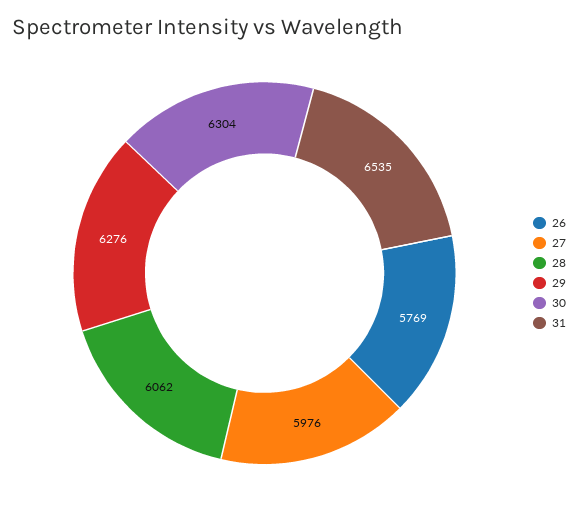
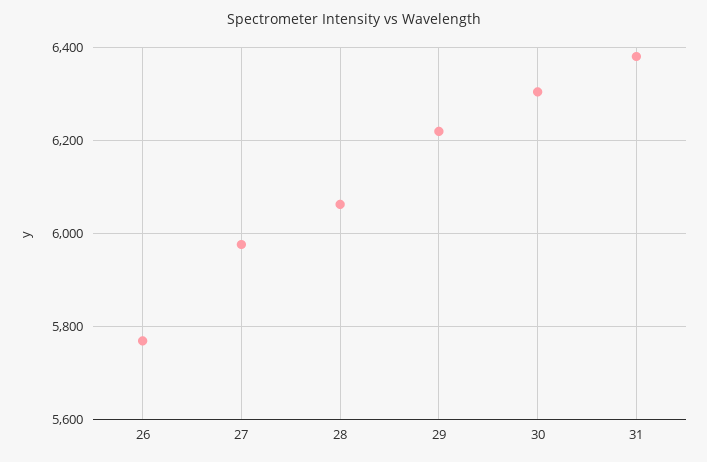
29: 6276 -> 6220
31: 6535 -> 6380

